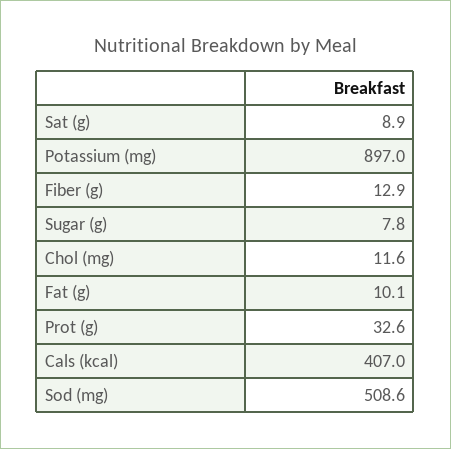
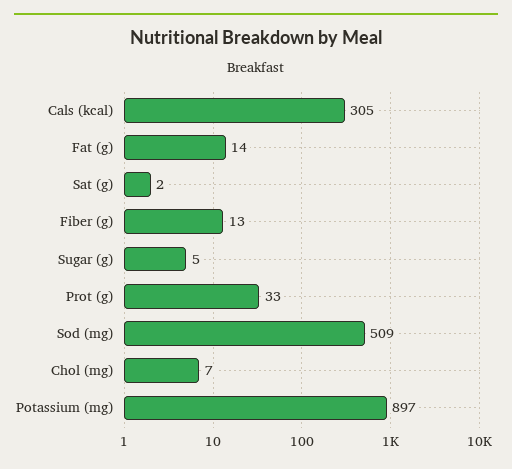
Sat (g): 8.9 -> 2
Sugar (g): 7.8 -> 5
Chol (mg): 11.6 -> 7
Fat (g): 10.1 -> 14
Cals (kcal): 407 -> 305

